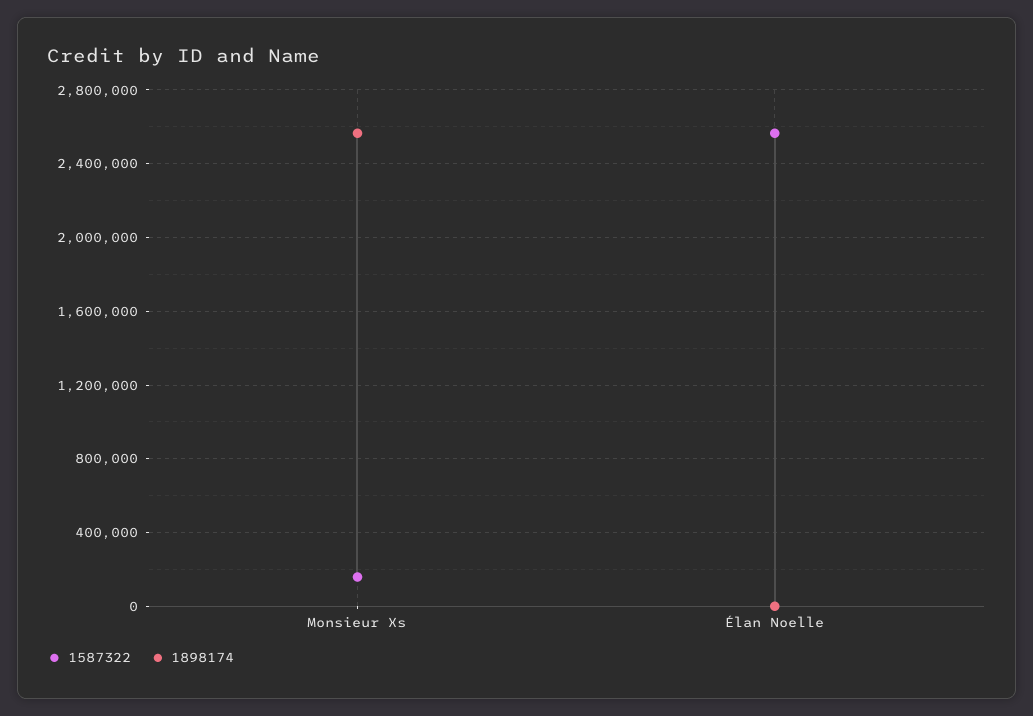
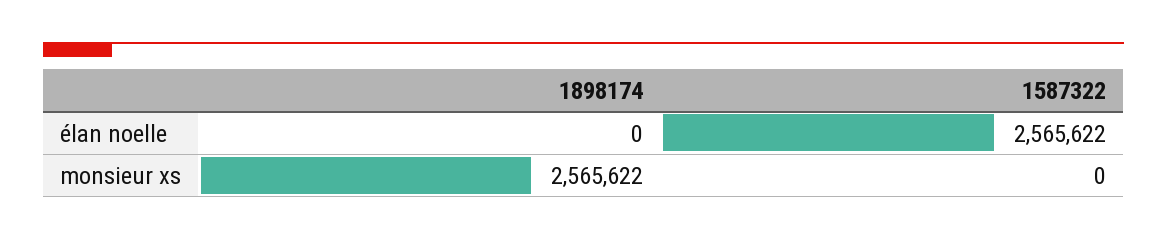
1587322, Monsieur Xs: 150000 -> 0

